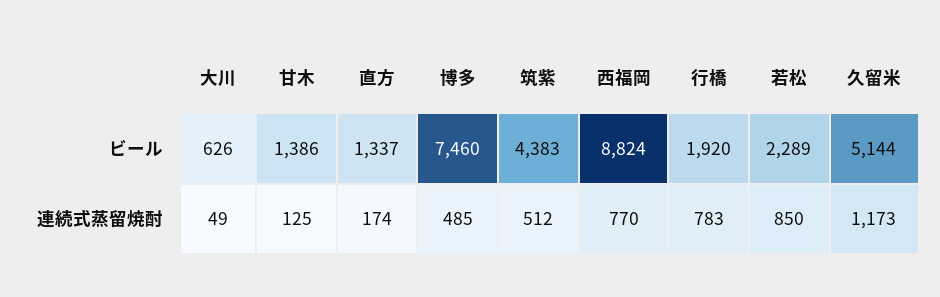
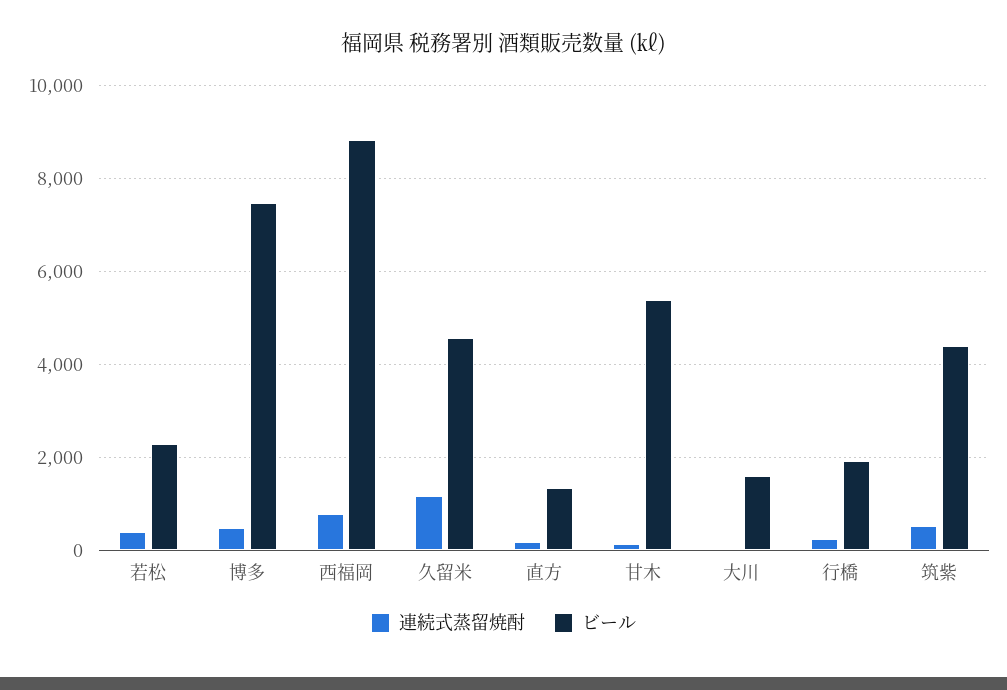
ビール, 大川: 626 -> 1600
ビール, 甘木: 1386 -> 5400
ビール, 久留米: 5144 -> 4600
連続式蒸留焼酎, 行橋: 783 -> 200
連続式蒸留焼酎, 若松: 850 -> 400

